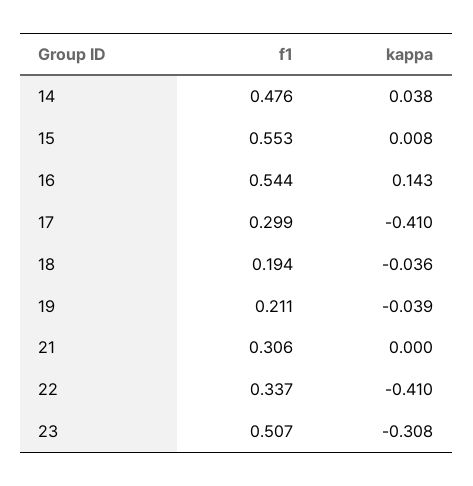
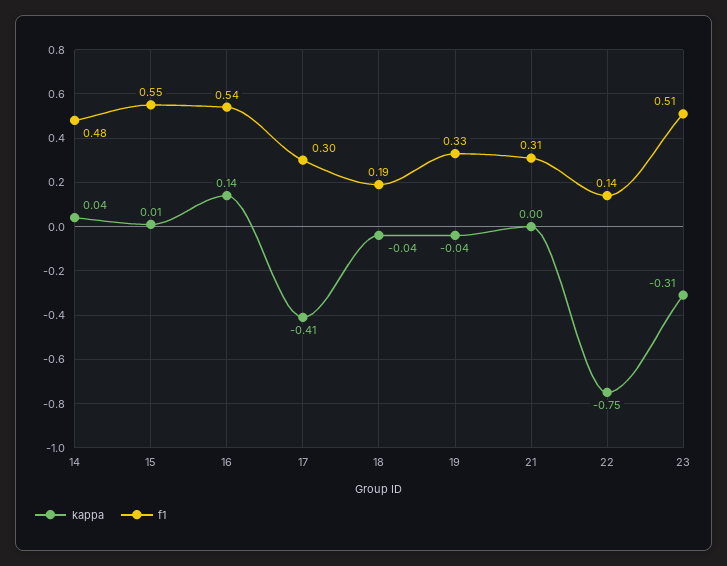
f1, 19: 0.211 -> 0.33
f1, 22: 0.337 -> 0.14
kappa, 22: -0.41 -> -0.75

